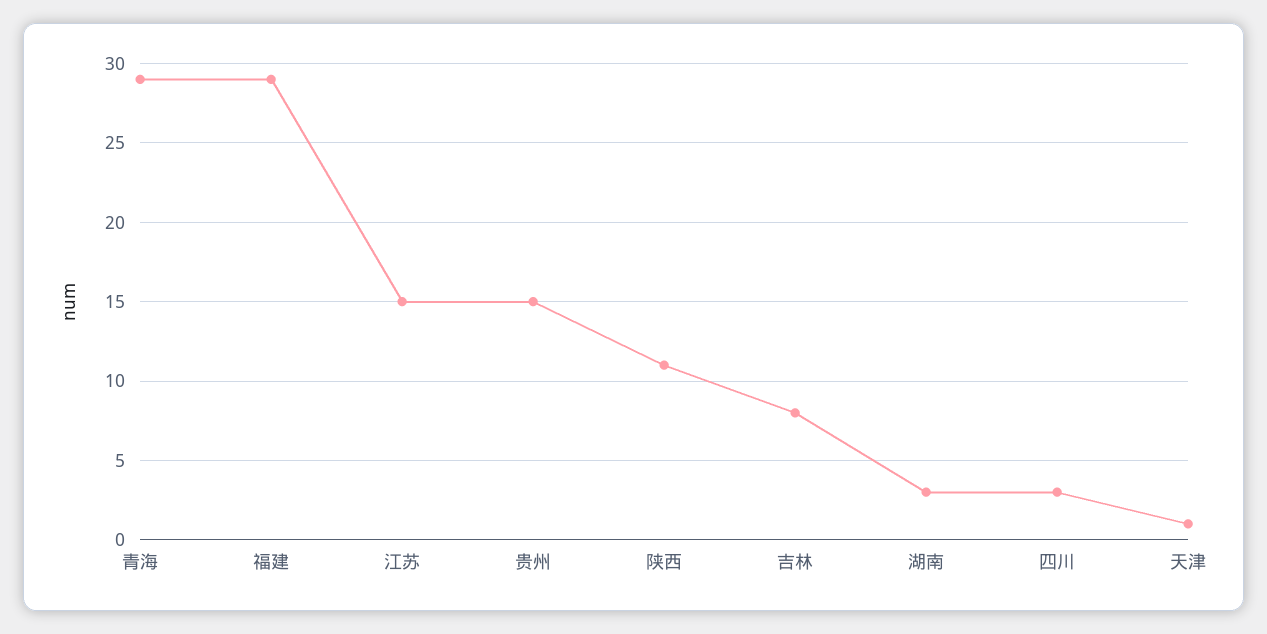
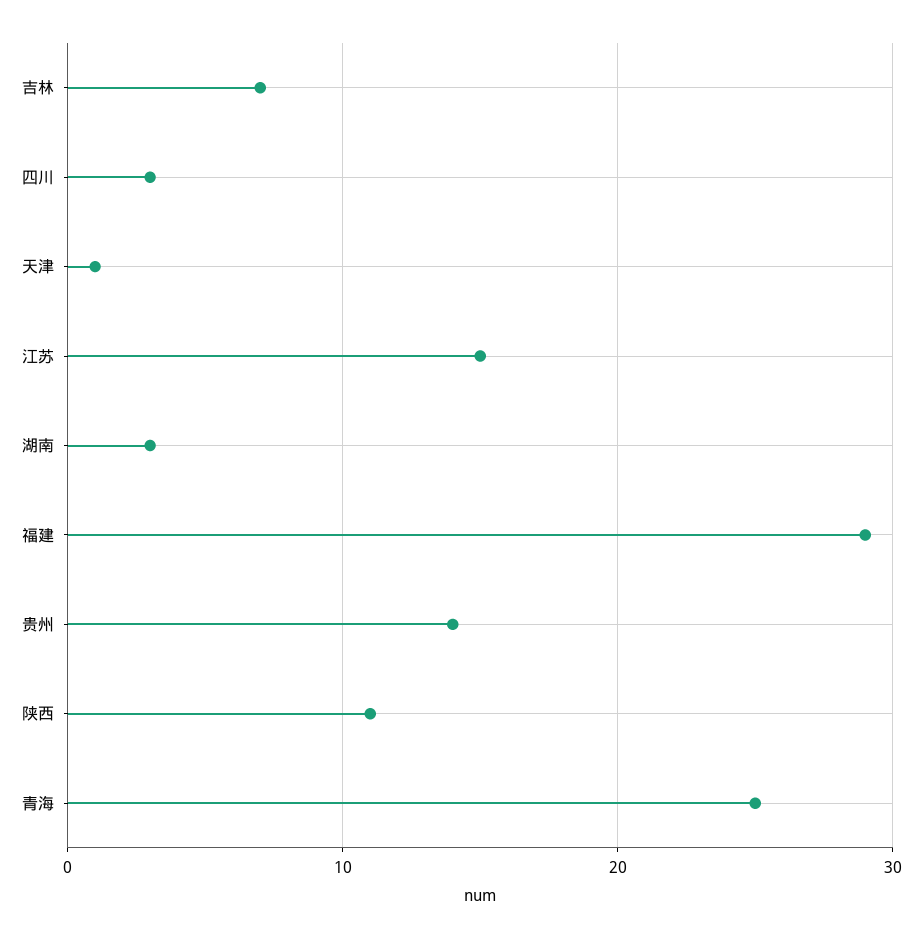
青海: 29 -> 25
贵州: 15 -> 14
吉林: 8 -> 7

